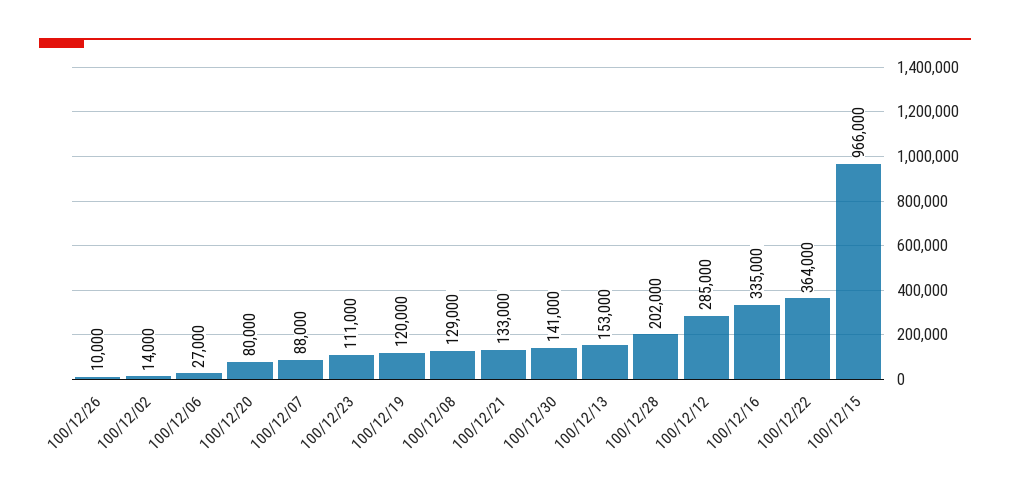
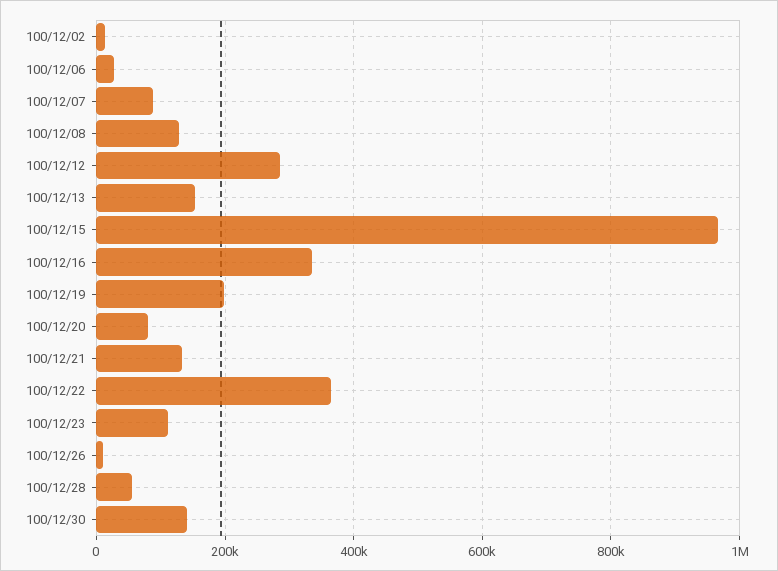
100/12/19: 120000 -> 200000
100/12/28: 202000 -> 60000

